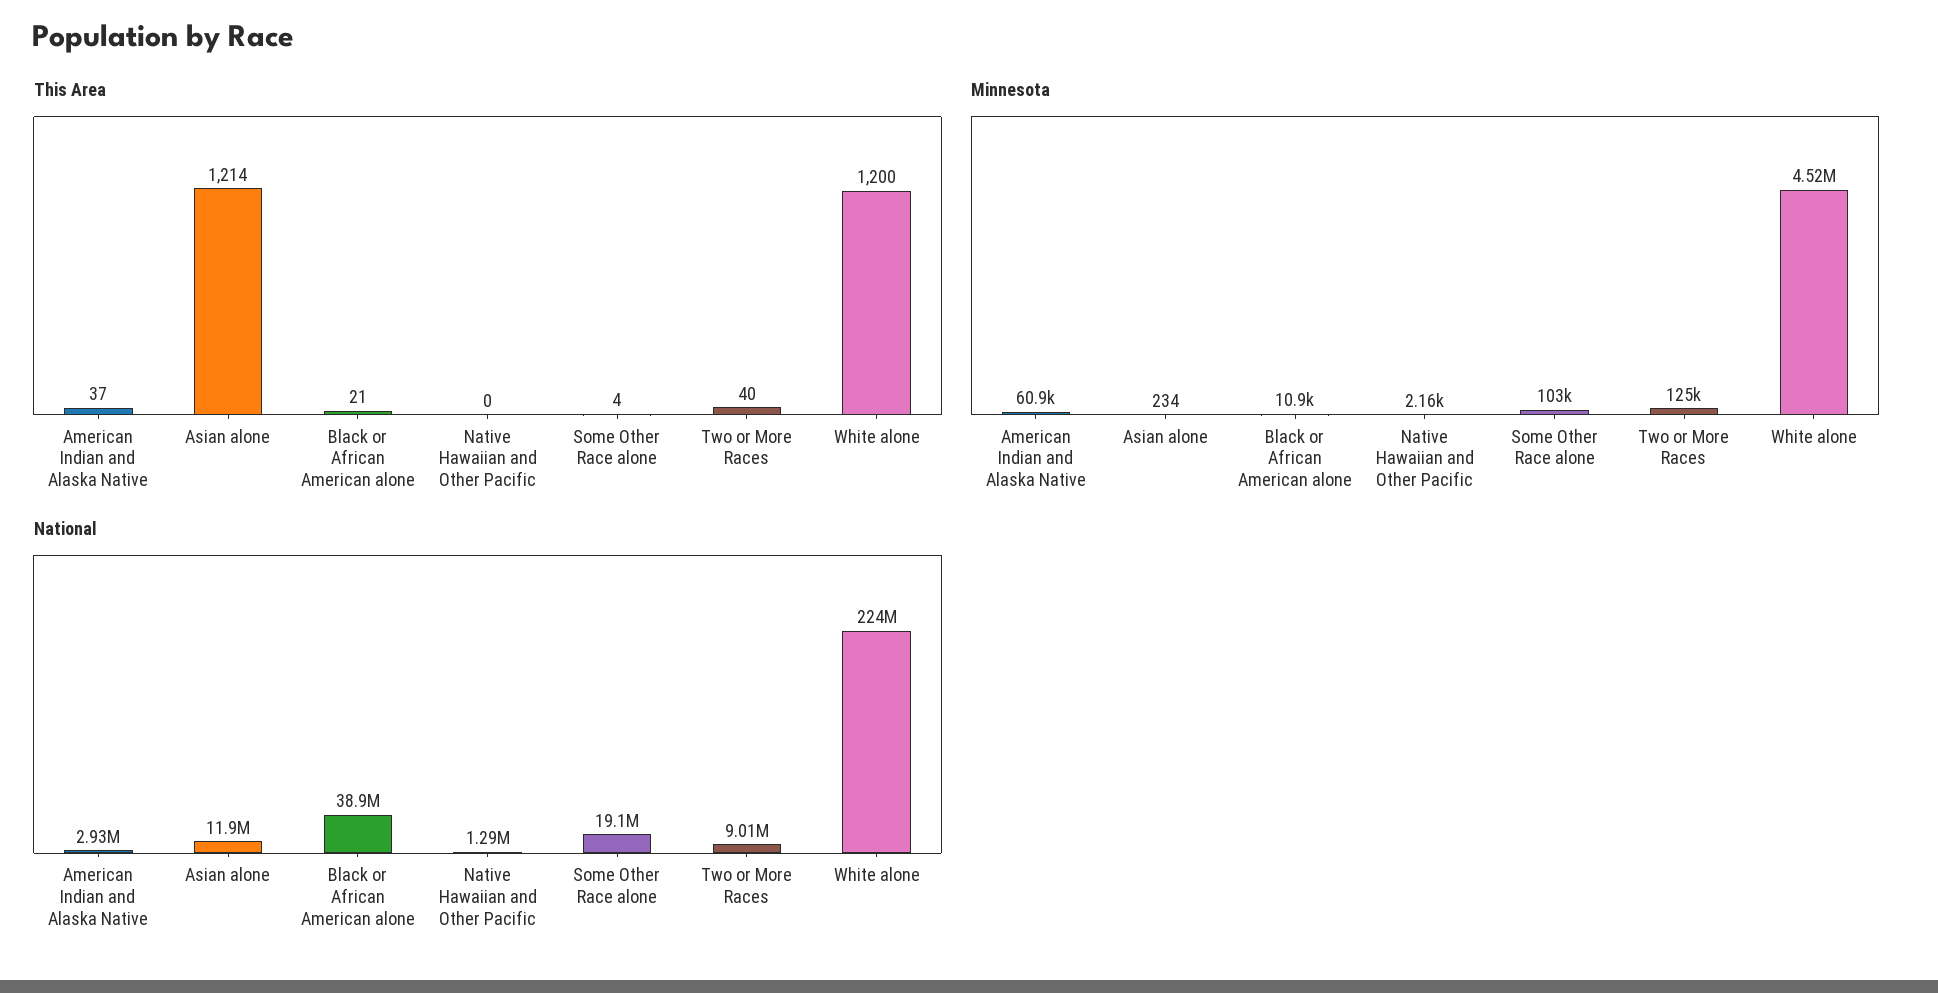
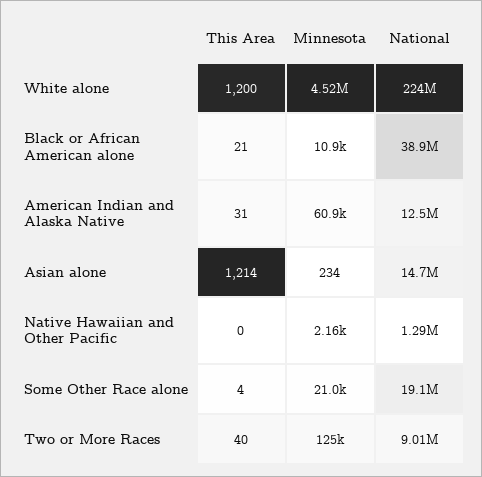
This Area, American Indian and Alaska Native: 37 -> 31
Minnesota, Some Other Race alone: 103000 -> 21000
National, American Indian and Alaska Native: 2930000 -> 12500000
National, Asian alone: 11900000 -> 14700000

